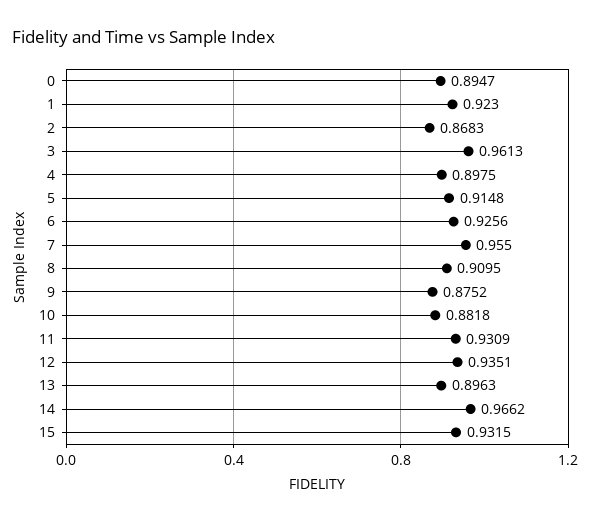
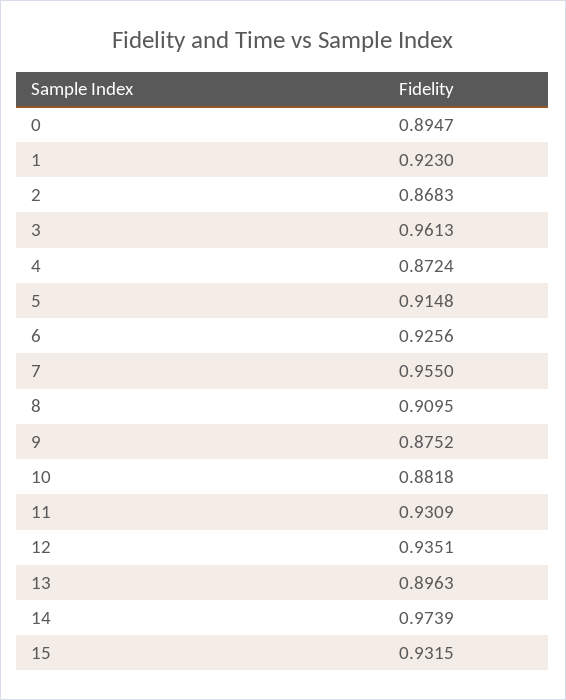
4: 0.8975 -> 0.8724
14: 0.9662 -> 0.9739

